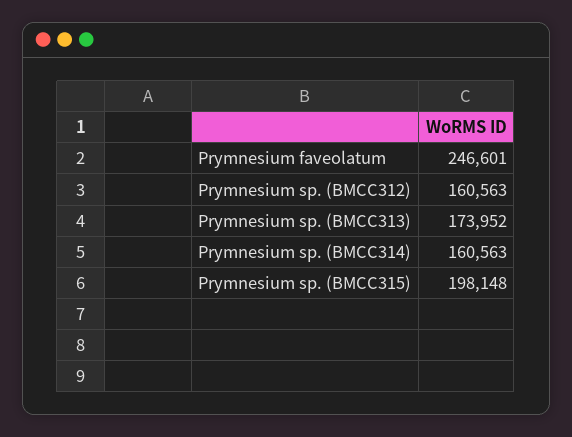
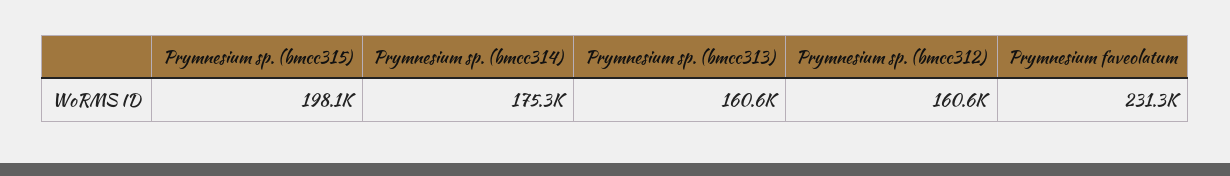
Prymnesium faveolatum: 246601 -> 231300
Prymnesium sp. (BMCC313): 173952 -> 160600
Prymnesium sp. (BMCC314): 160563 -> 175300

